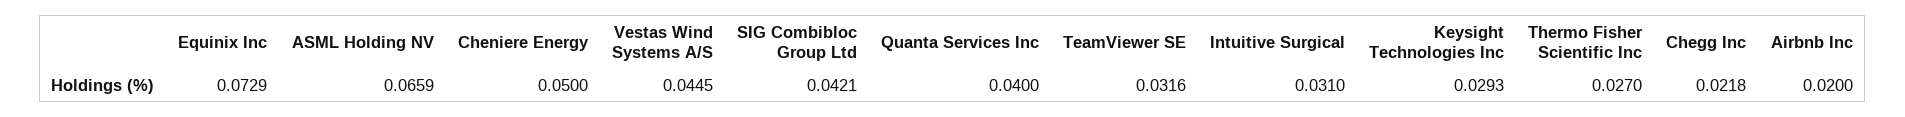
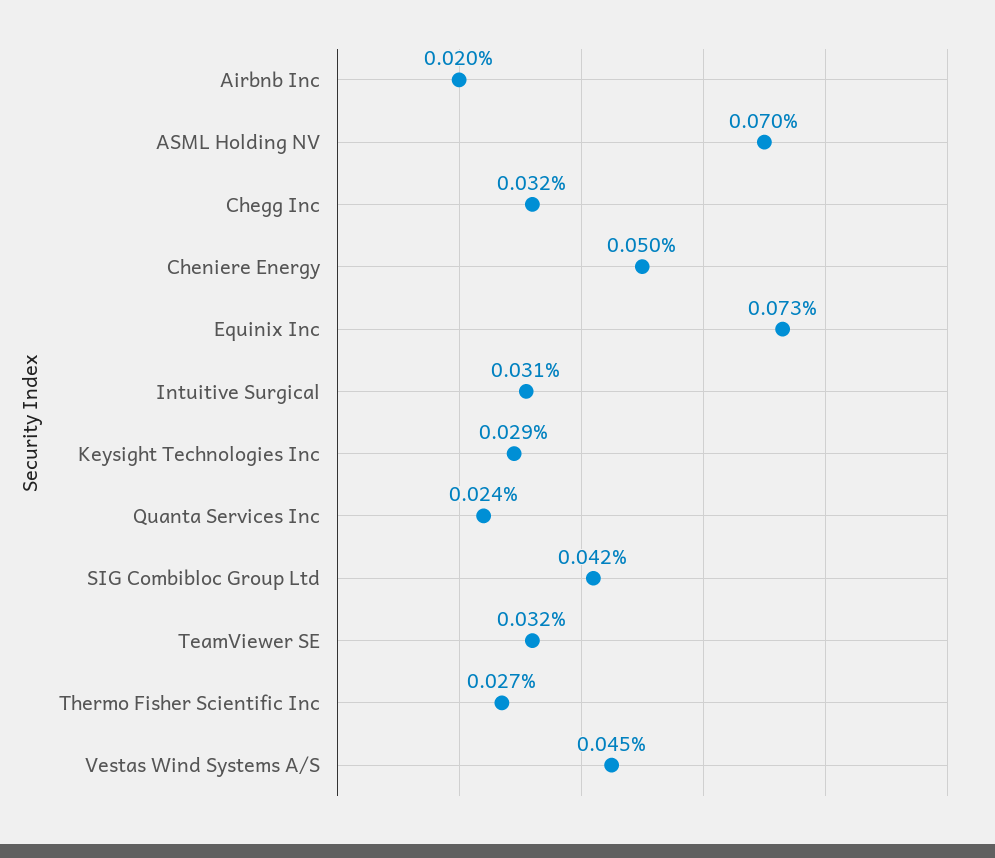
ASML Holding NV: 0.0659 -> 0.07
Quanta Services Inc: 0.04 -> 0.024
Chegg Inc: 0.0218 -> 0.032

